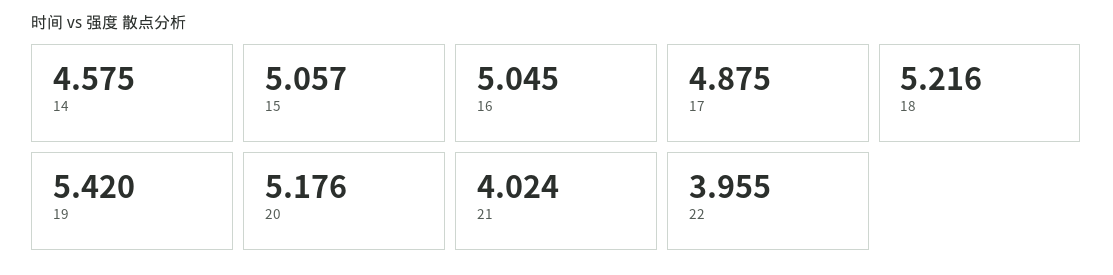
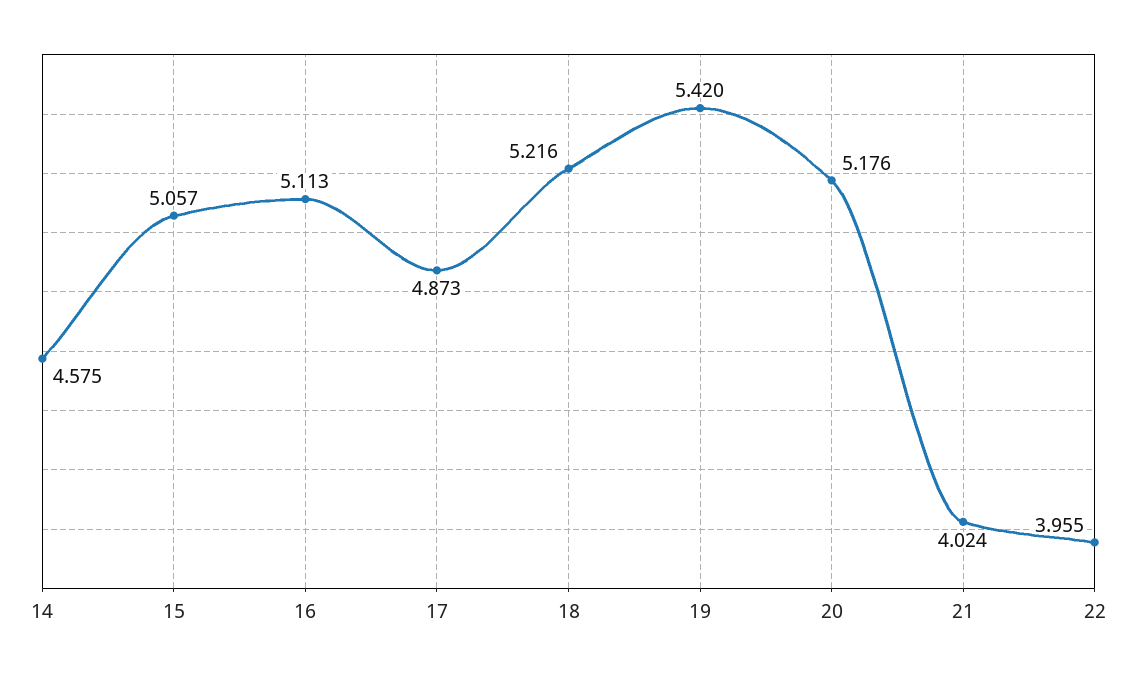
16: 5.045 -> 5.113
17: 4.875 -> 4.873

